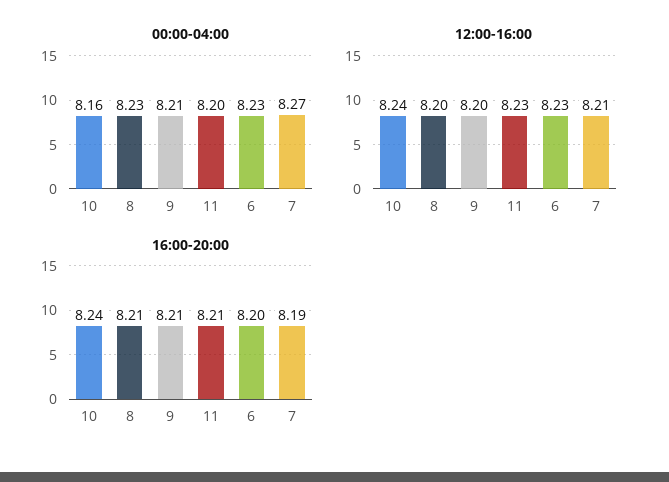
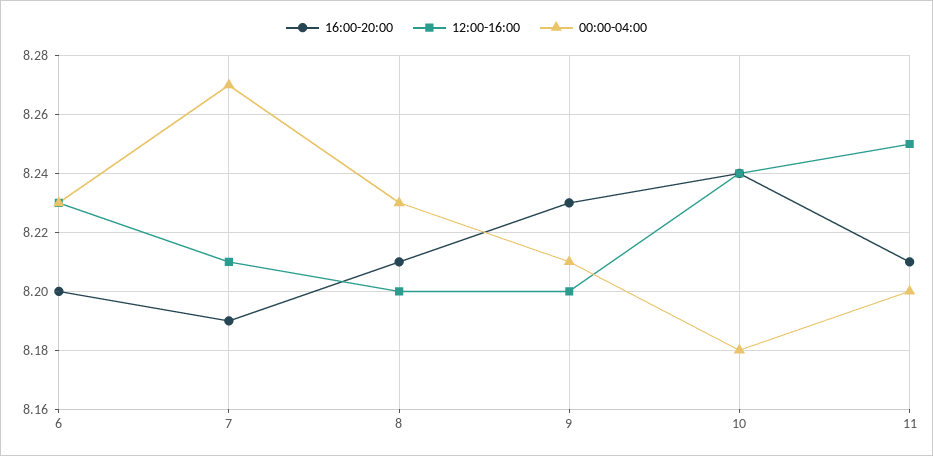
00:00-04:00, 10: 8.16 -> 8.18
12:00-16:00, 11: 8.23 -> 8.25
16:00-20:00, 9: 8.21 -> 8.23

